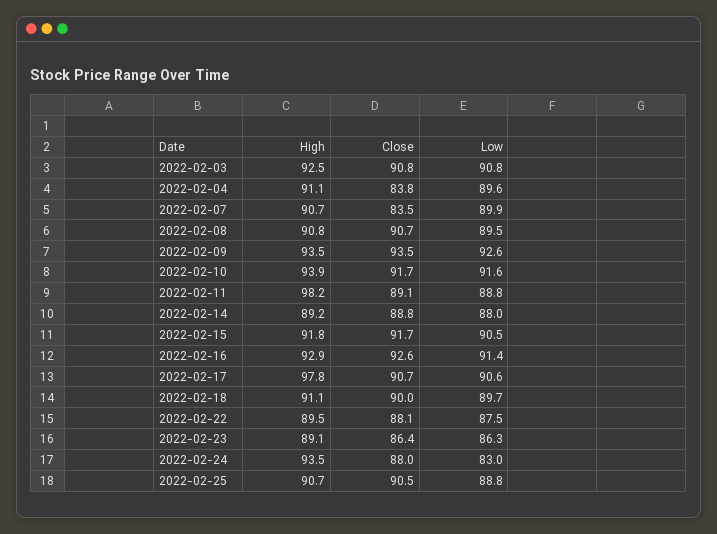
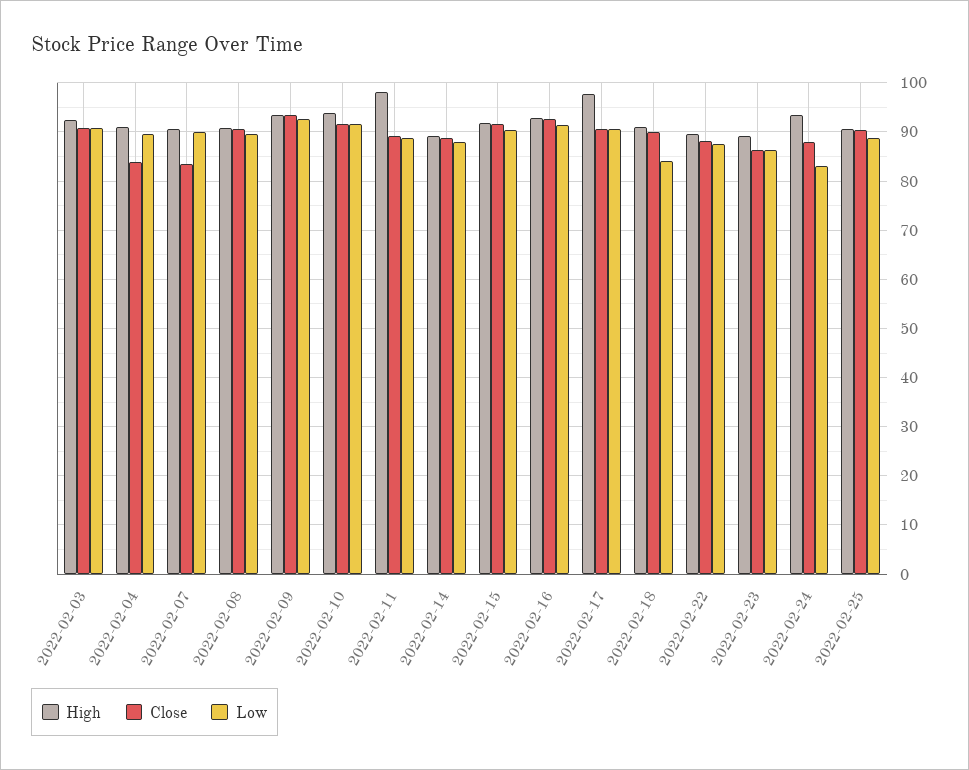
Low, 2022-02-18: 89.7 -> 84

